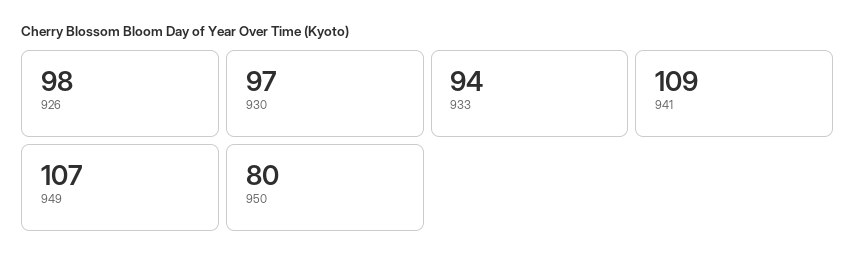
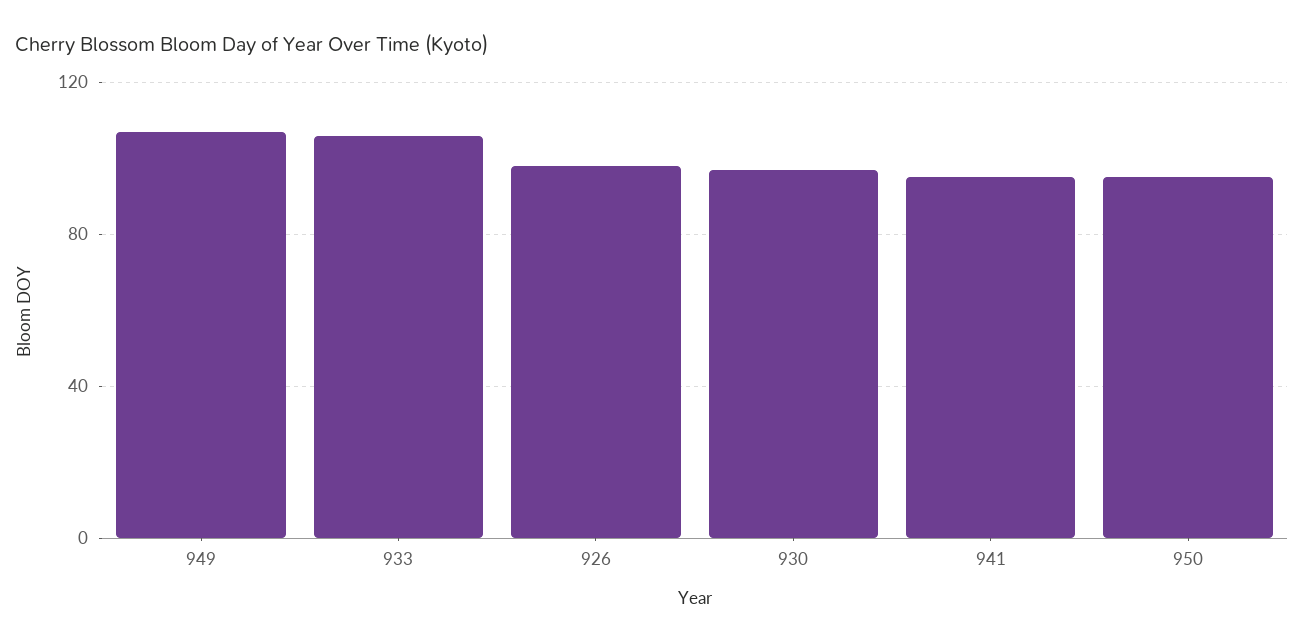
933: 94 -> 105
941: 109 -> 95
950: 80 -> 95

